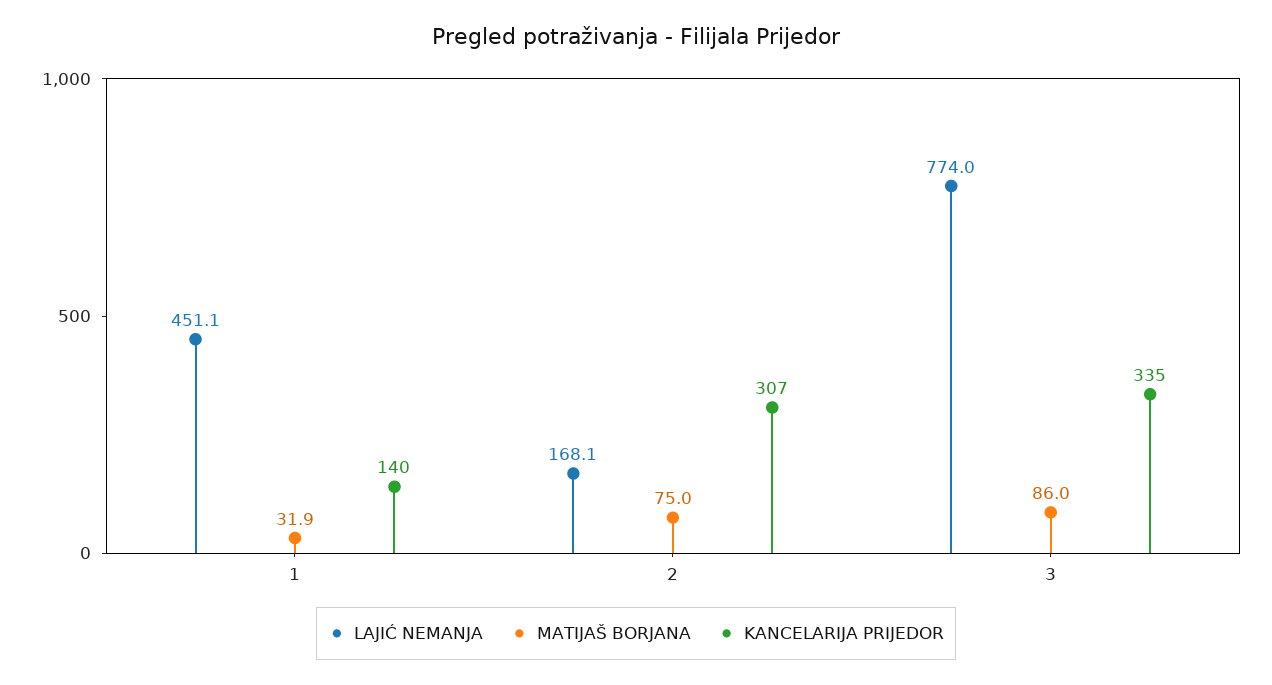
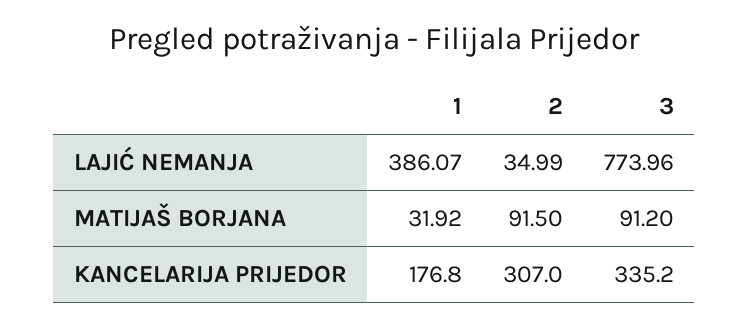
LAJIĆ NEMANJA, 1: 451.1 -> 386.07
KANCELARIJA PRIJEDOR, 1: 140 -> 176.8
LAJIĆ NEMANJA, 2: 168.1 -> 34.99
MATIJAŠ BORJANA, 2: 75 -> 91.5
MATIJAŠ BORJANA, 3: 86 -> 91.2

